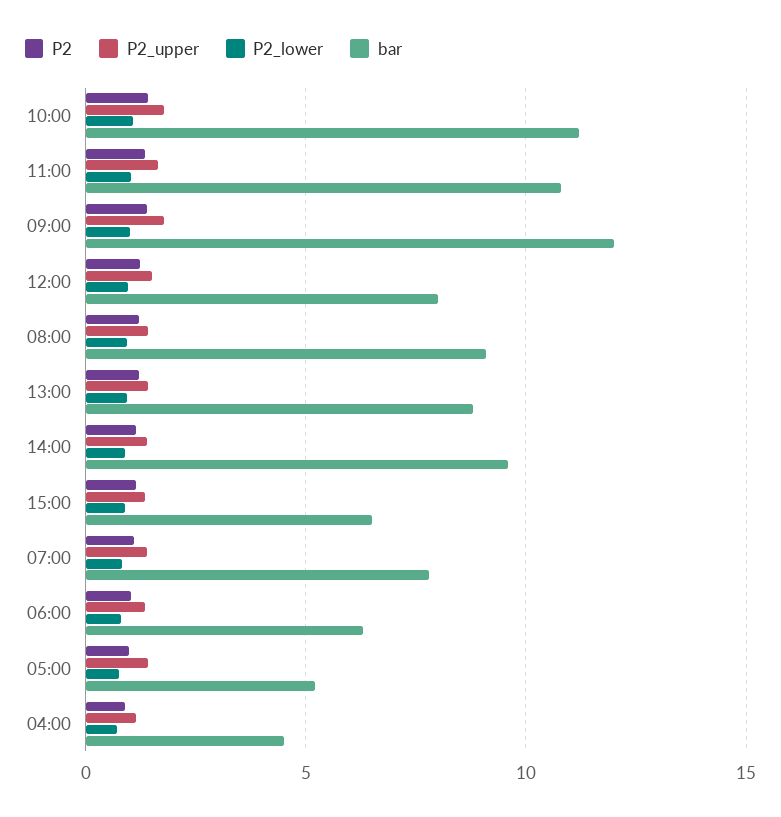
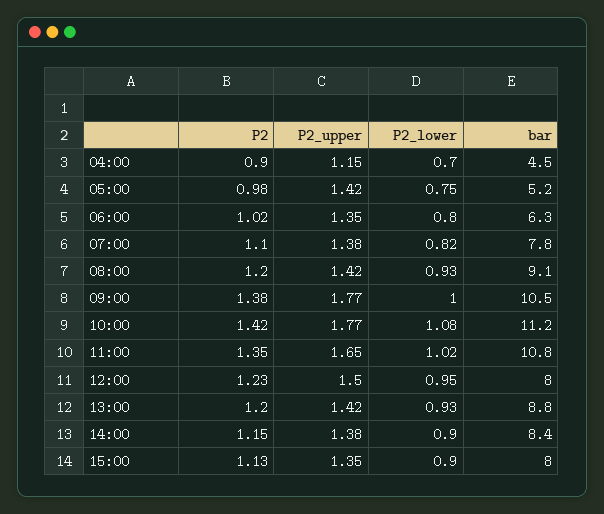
bar, 09:00: 12 -> 10.5
bar, 14:00: 9.5 -> 8.4
bar, 15:00: 6.5 -> 8

